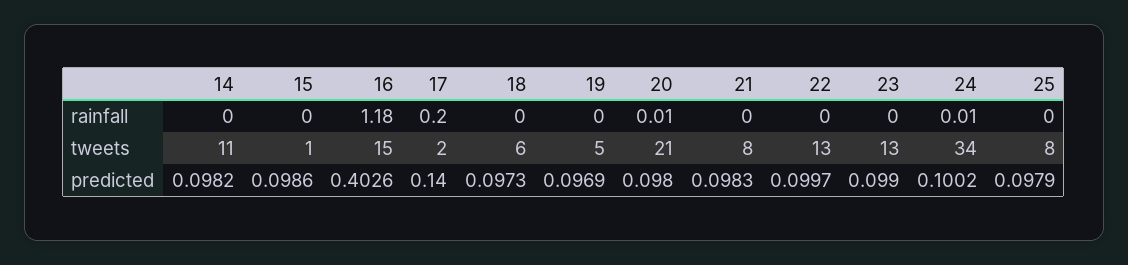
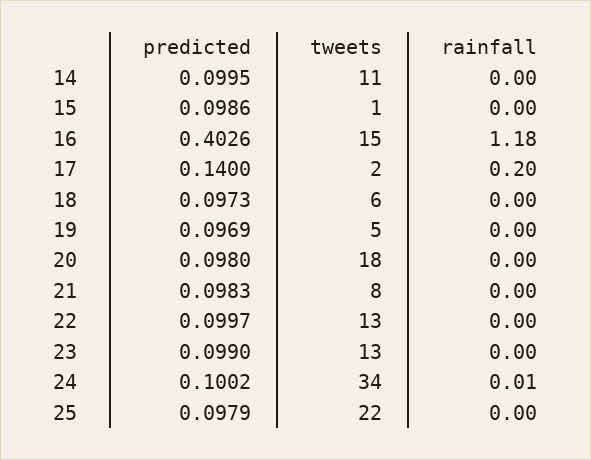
20, rainfall: 0.01 -> 0
20, tweets: 21 -> 18
25, tweets: 8 -> 22
14, predicted: 0.0982 -> 0.0995

